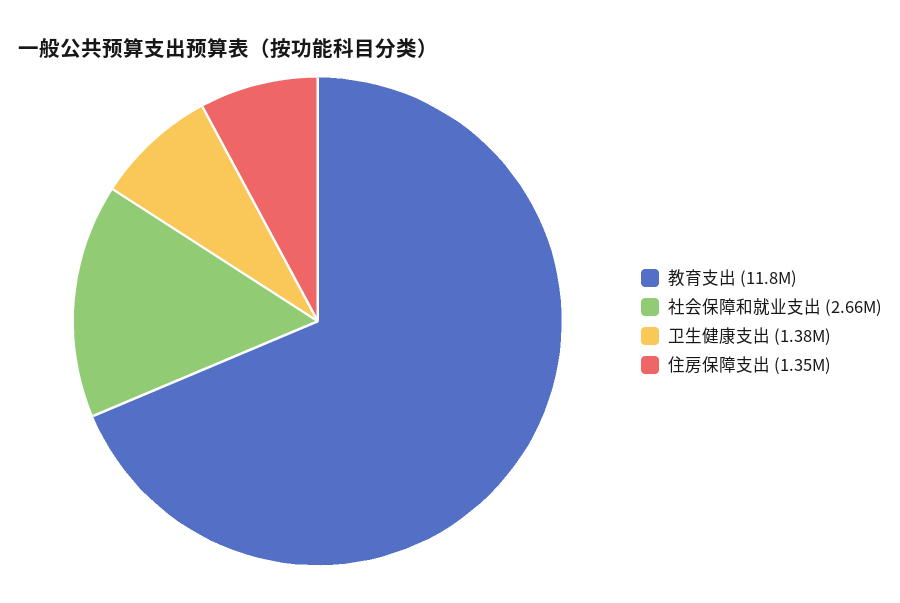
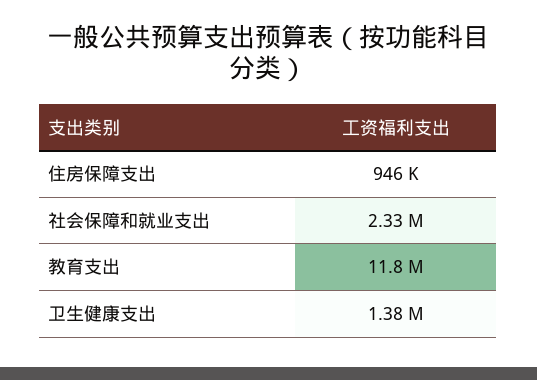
社会保障和就业支出: 2660000 -> 2330000
住房保障支出: 1350000 -> 946000

